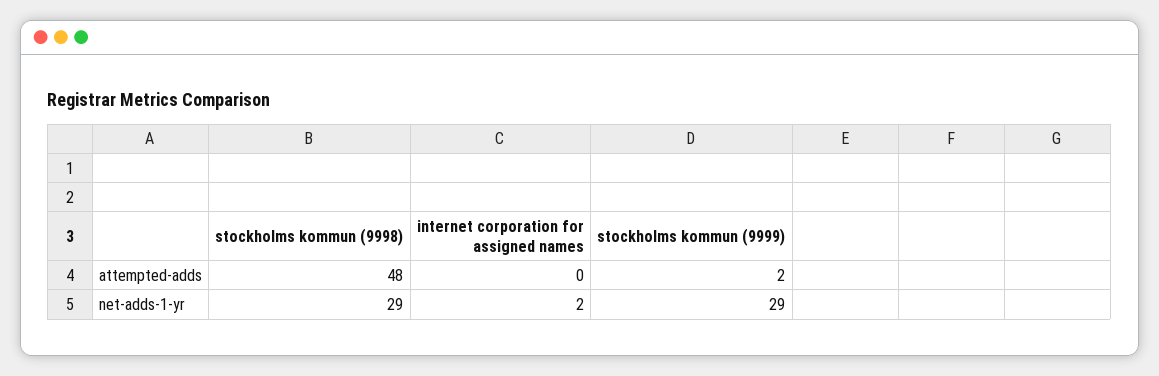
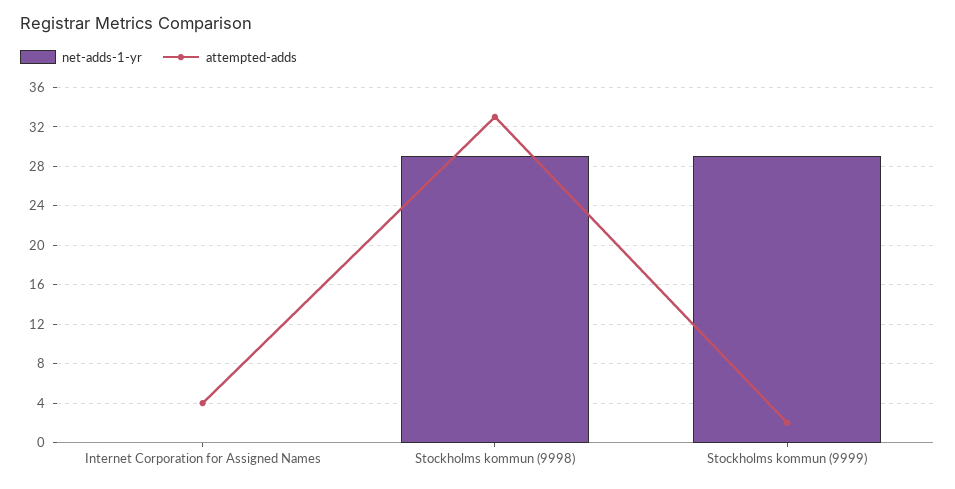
attempted-adds, stockholms kommun (9998): 48 -> 33
attempted-adds, internet corporation for assigned names: 0 -> 4
net-adds-1-yr, internet corporation for assigned names: 2 -> 0

